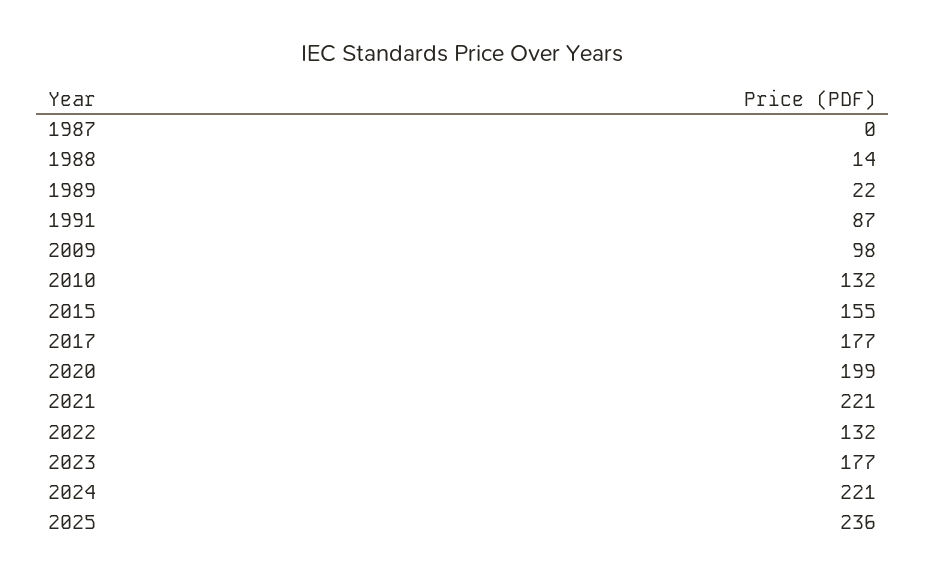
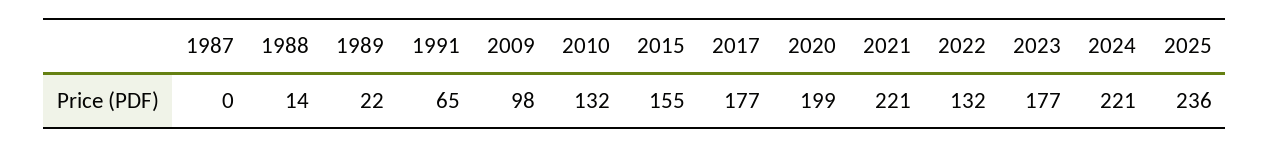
1991: 87 -> 65

